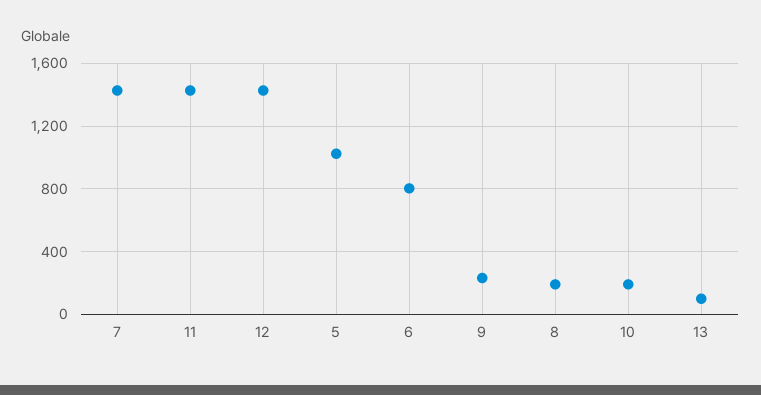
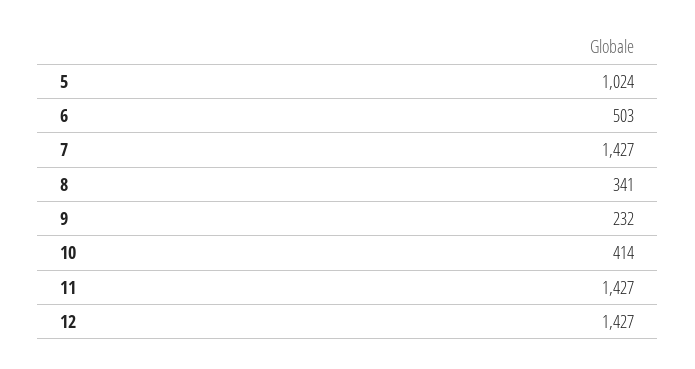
6: 800 -> 503
8: 200 -> 341
10: 200 -> 414
13: 100 -> none

